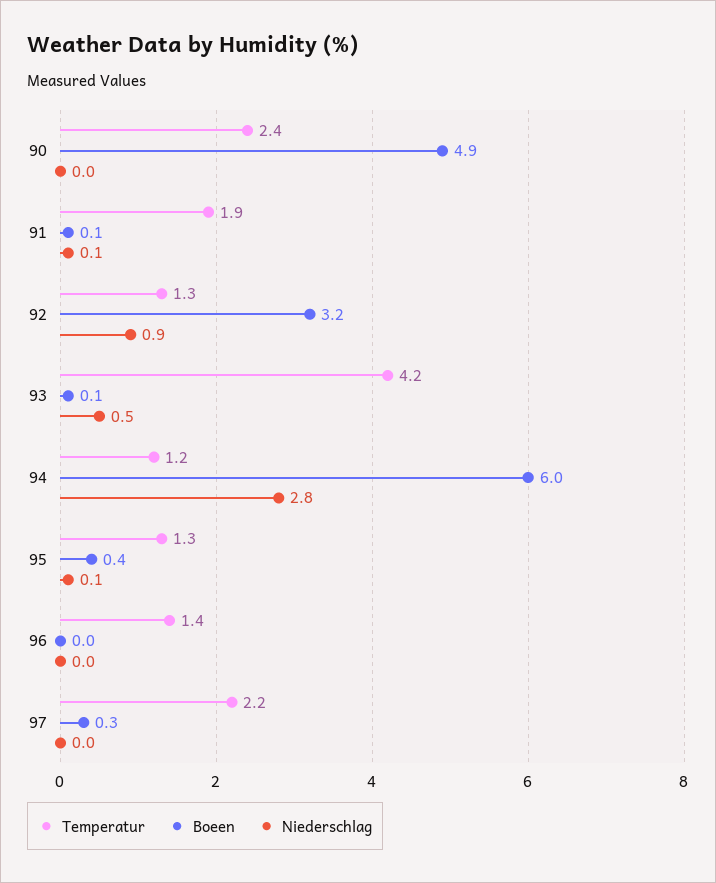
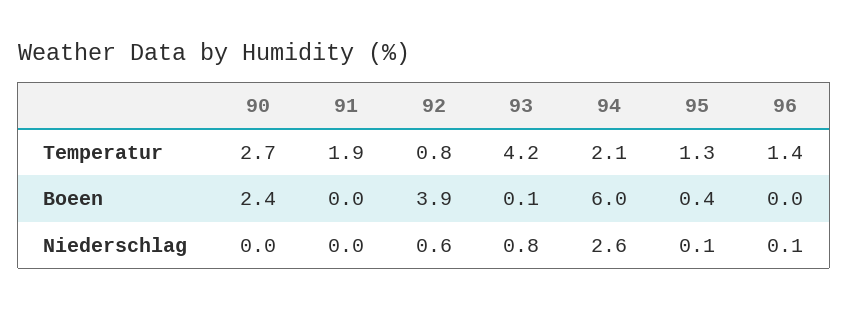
Temperatur, 90: 2.4 -> 2.7
Boeen, 90: 4.9 -> 2.4
Boeen, 91: 0.1 -> 0
Niederschlag, 91: 0.1 -> 0
Temperatur, 92: 1.3 -> 0.8
Boeen, 92: 3.2 -> 3.9
Niederschlag, 92: 0.9 -> 0.6
Niederschlag, 93: 0.5 -> 0.8
Temperatur, 94: 1.2 -> 2.1
Niederschlag, 94: 2.8 -> 2.6
Niederschlag, 96: 0 -> 0.1
Temperatur, 97: 2.2 -> none
Boeen, 97: 0.3 -> none
Niederschlag, 97: 0 -> none

